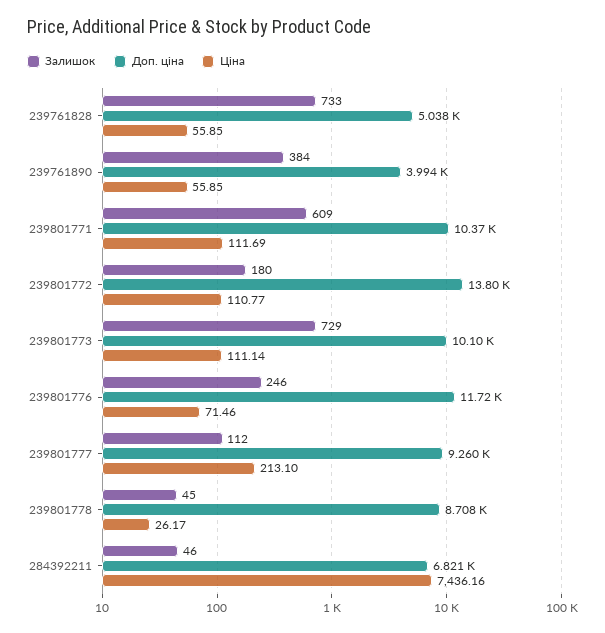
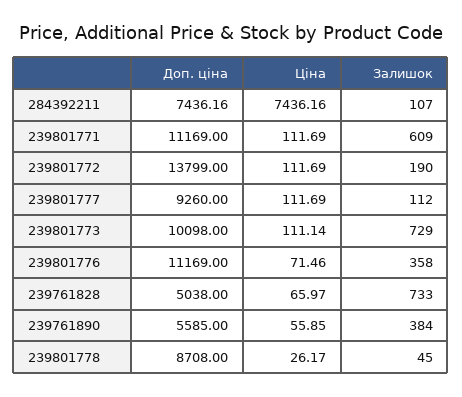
Ціна, 239761828: 55.85 -> 65.97
Доп. ціна, 239761890: 3994 -> 5585
Доп. ціна, 239801771: 10370 -> 11169
Залишок, 239801772: 180 -> 190
Ціна, 239801772: 110.77 -> 111.69
Залишок, 239801776: 246 -> 358
Доп. ціна, 239801776: 11720 -> 11169
Ціна, 239801777: 213.1 -> 111.69
Залишок, 284392211: 46 -> 107
Доп. ціна, 284392211: 6821 -> 7436.16

